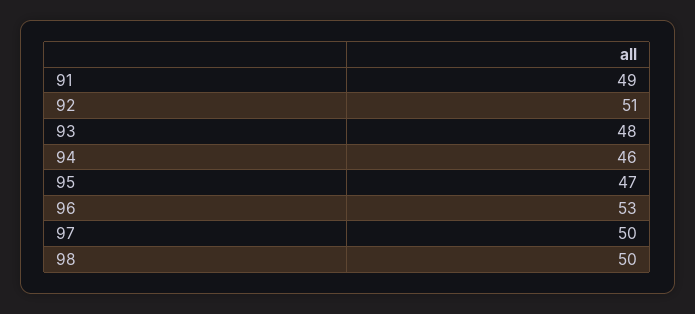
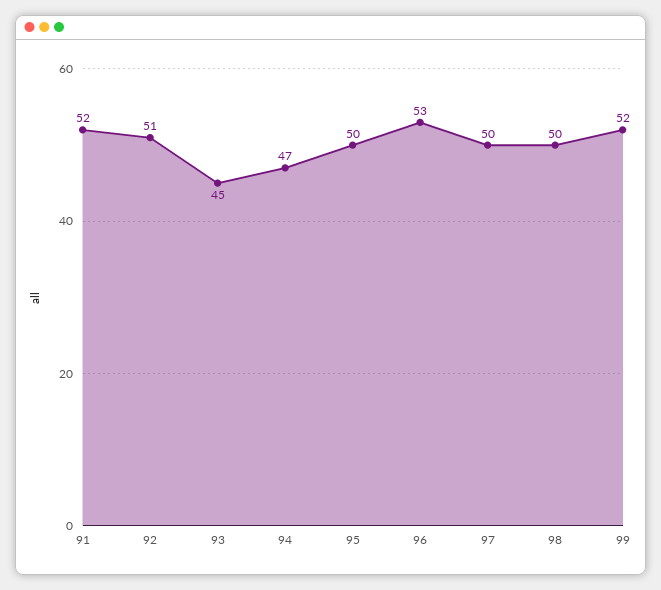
91: 49 -> 52
93: 48 -> 45
94: 46 -> 47
95: 47 -> 50
99: none -> 52

